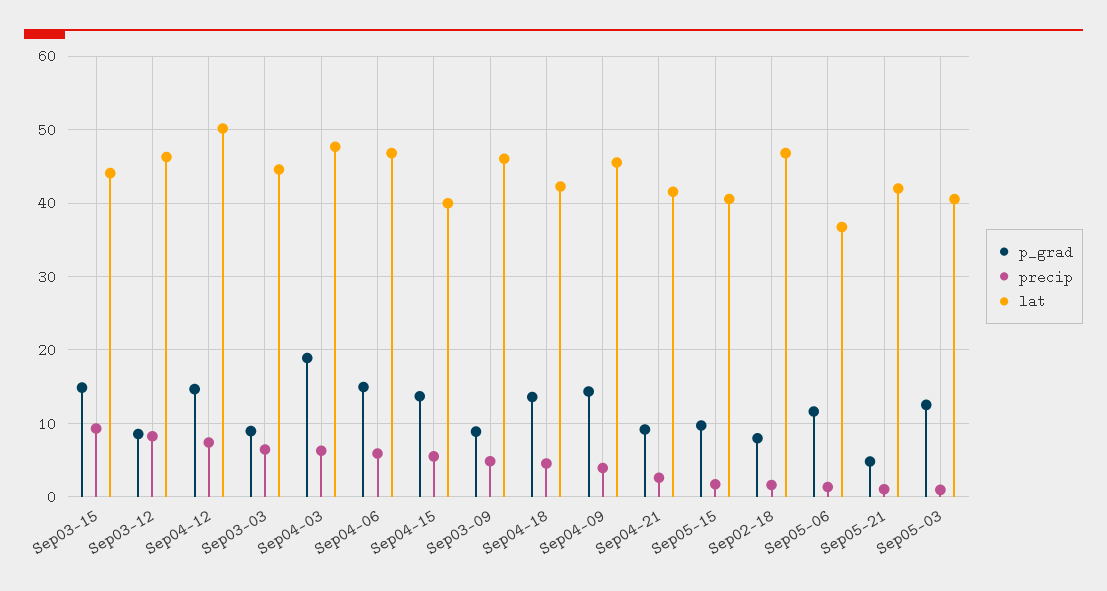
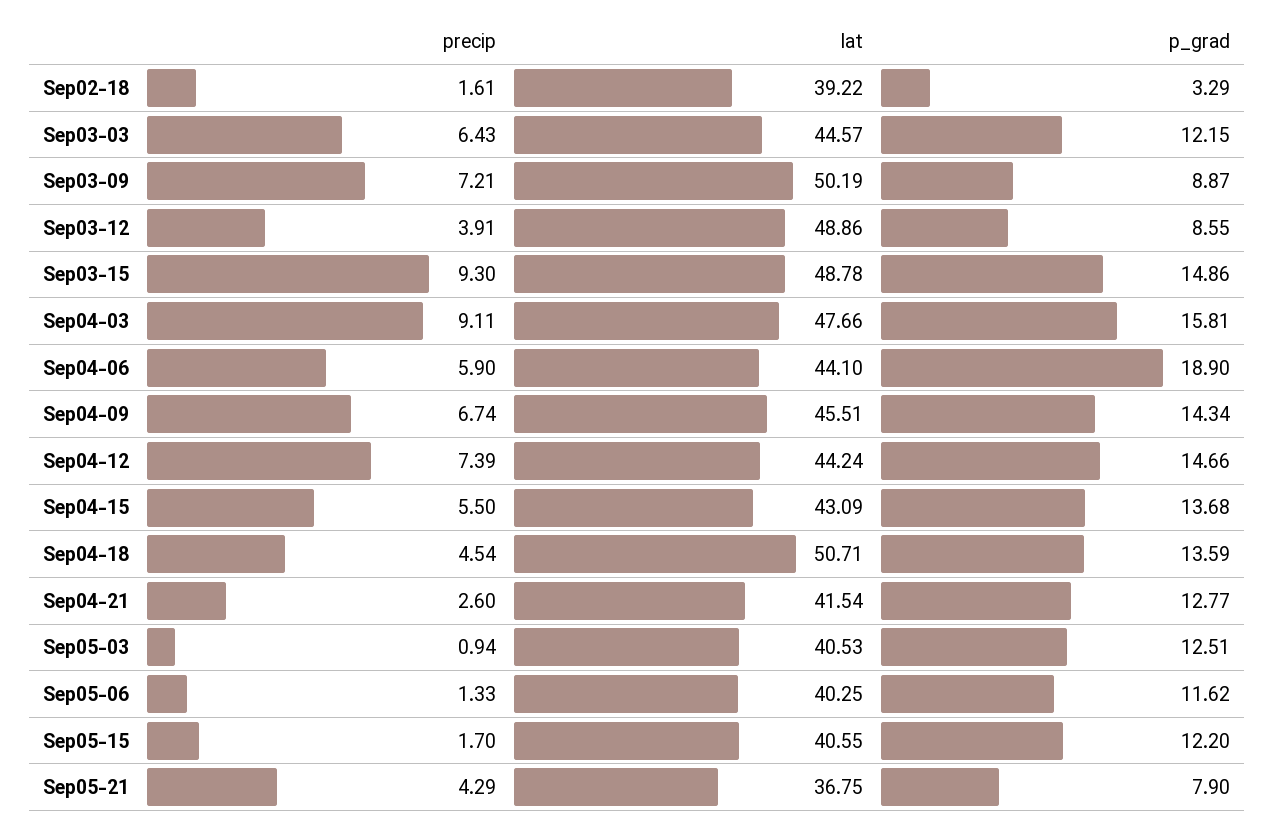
lat, Sep03-15: 44 -> 48.78
precip, Sep03-12: 8 -> 3.91
lat, Sep03-12: 46 -> 48.86
lat, Sep04-12: 50 -> 44.24
p_grad, Sep03-03: 9 -> 12.15
p_grad, Sep04-03: 19 -> 15.81
precip, Sep04-03: 6 -> 9.11
p_grad, Sep04-06: 15 -> 18.9
lat, Sep04-06: 47 -> 44.1
lat, Sep04-15: 40 -> 43.09
precip, Sep03-09: 5 -> 7.21
lat, Sep03-09: 46 -> 50.19
lat, Sep04-18: 42 -> 50.71
precip, Sep04-09: 4 -> 6.74
p_grad, Sep04-21: 9 -> 12.77
p_grad, Sep05-15: 10 -> 12.2
p_grad, Sep02-18: 8 -> 3.29
lat, Sep02-18: 47 -> 39.22
lat, Sep05-06: 37 -> 40.25
p_grad, Sep05-21: 5 -> 7.9
precip, Sep05-21: 1 -> 4.29
lat, Sep05-21: 42 -> 36.75

